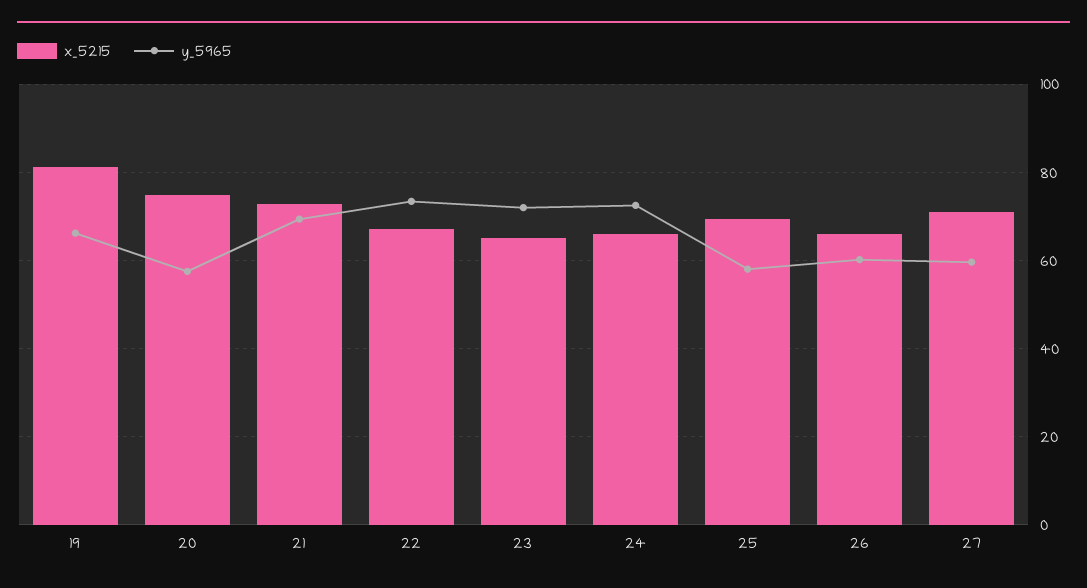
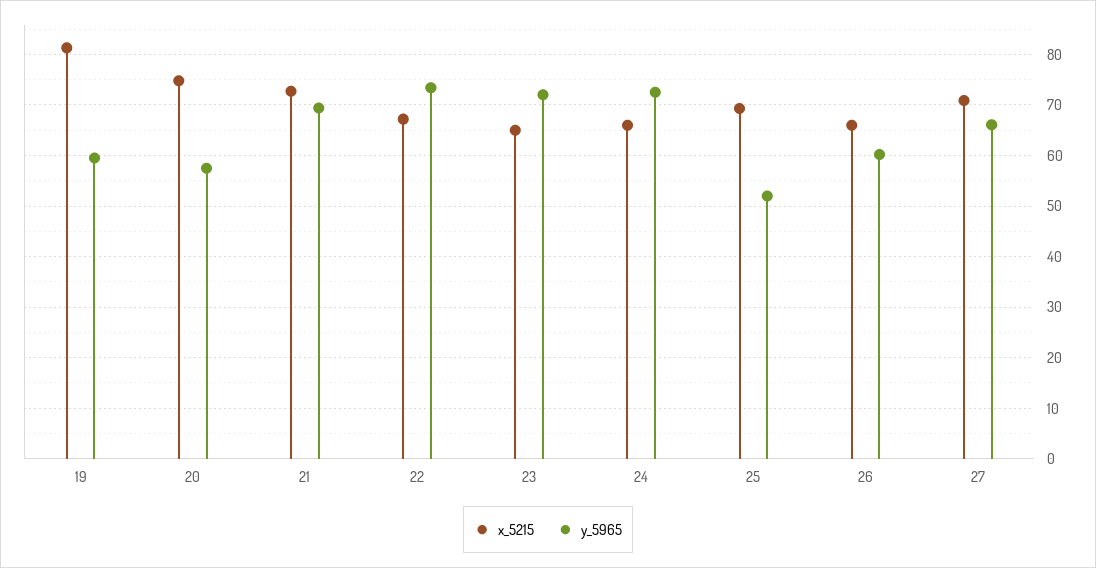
y_5965, 19: 66 -> 60
y_5965, 25: 58 -> 52
y_5965, 27: 60 -> 66

